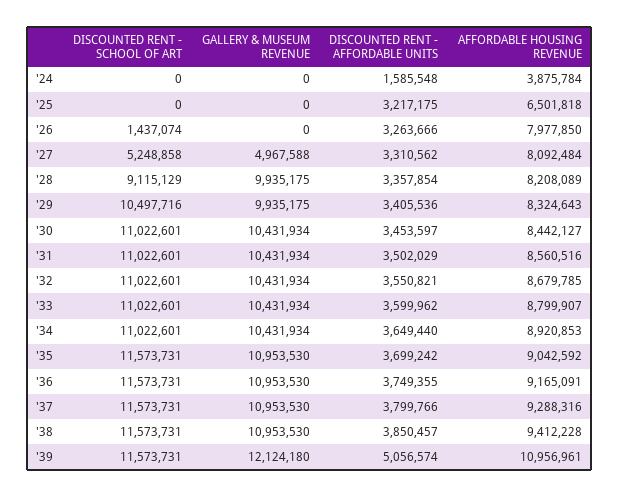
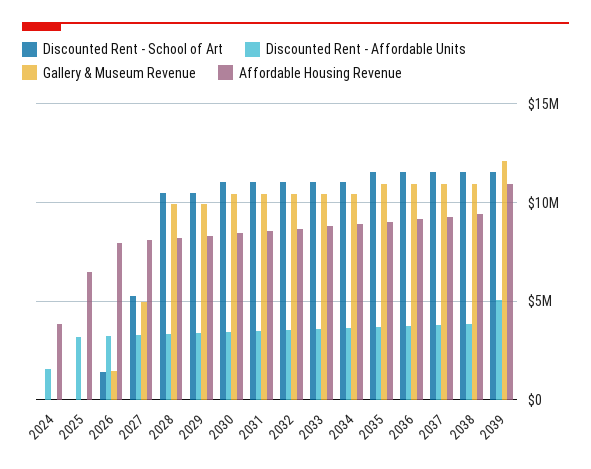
GALLERY & MUSEUM REVENUE, '26: 0 -> 1500000
DISCOUNTED RENT - SCHOOL OF ART, '28: 9115129 -> 10500000

